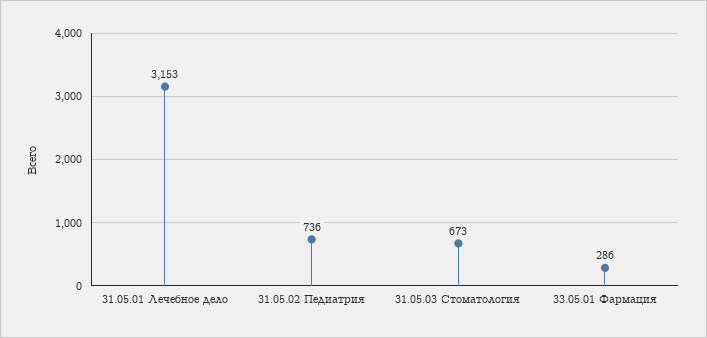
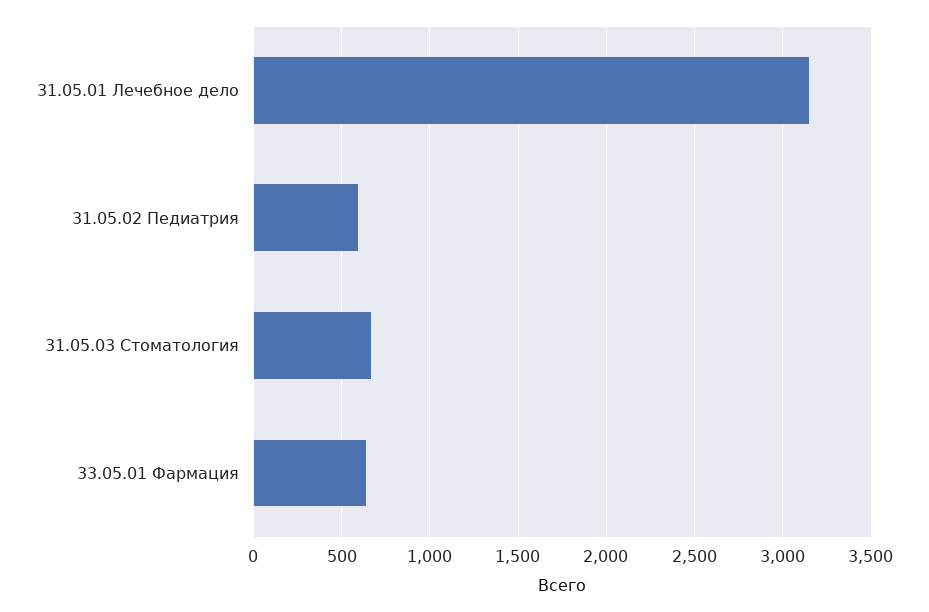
31.05.02 Педиатрия: 736 -> 600
33.05.01 Фармация: 286 -> 650

